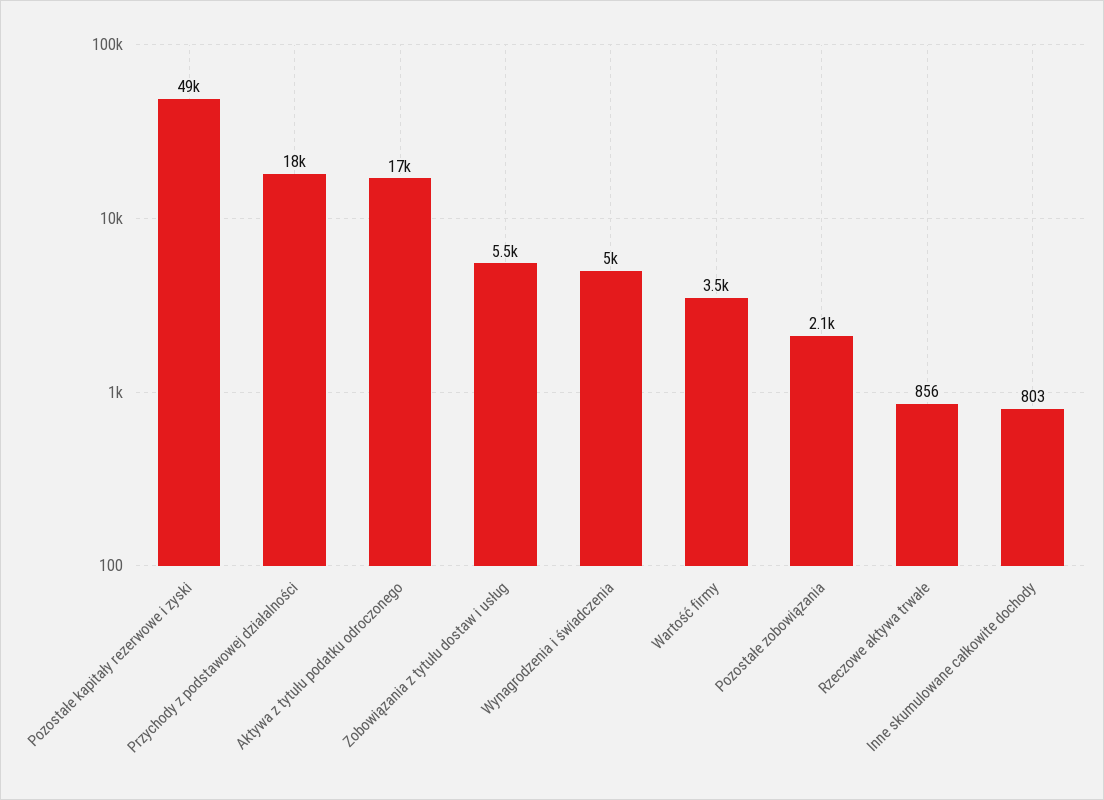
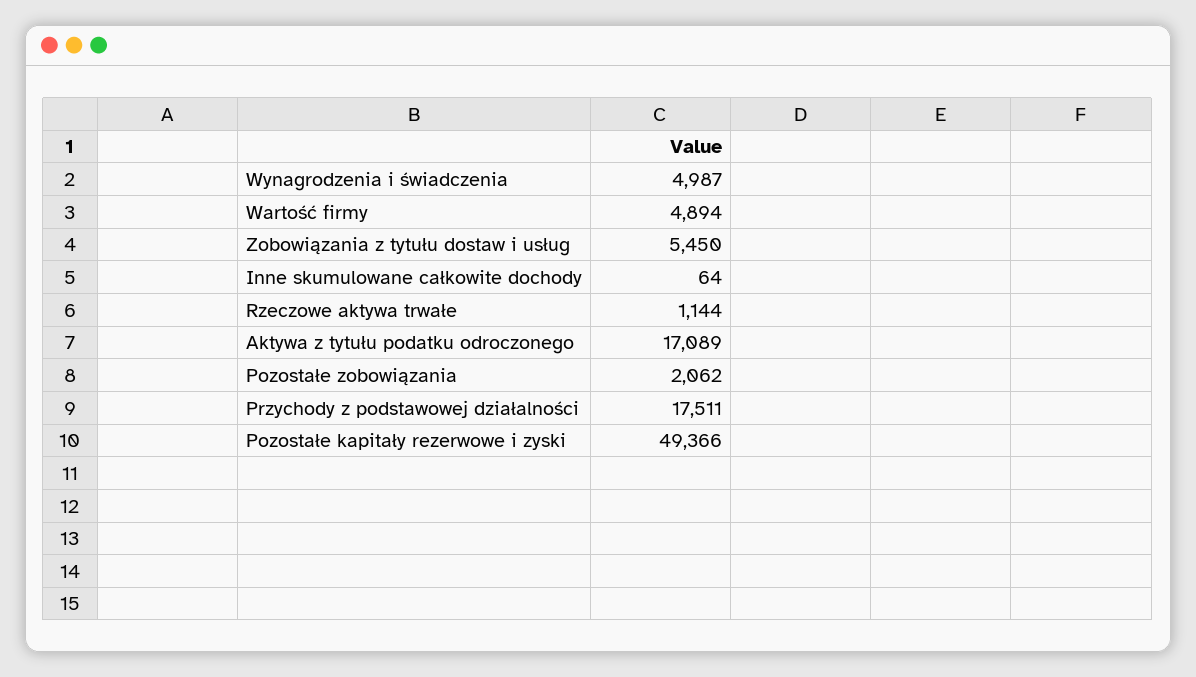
Wartość firmy: 3500 -> 4894
Rzeczowe aktywa trwałe: 856 -> 1144
Inne skumulowane całkowite dochody: 803 -> 64

